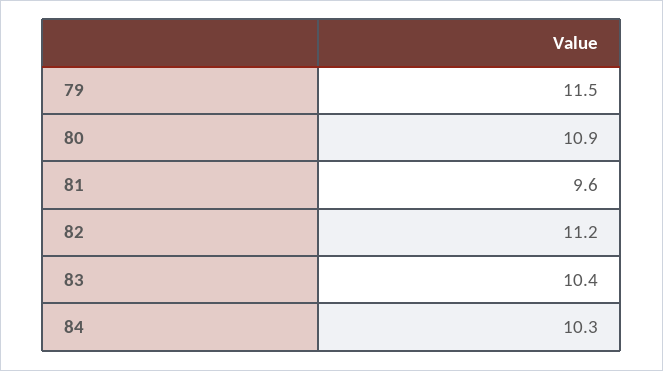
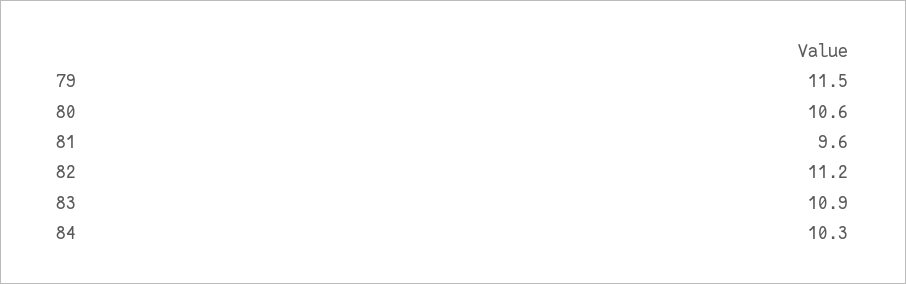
80: 10.9 -> 10.6
83: 10.4 -> 10.9

